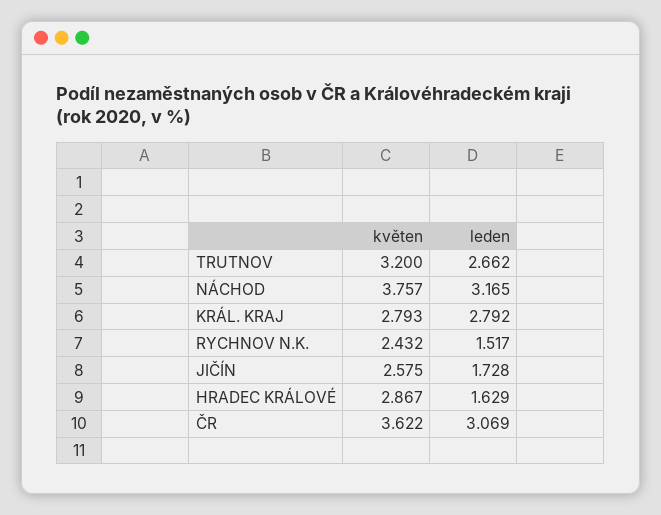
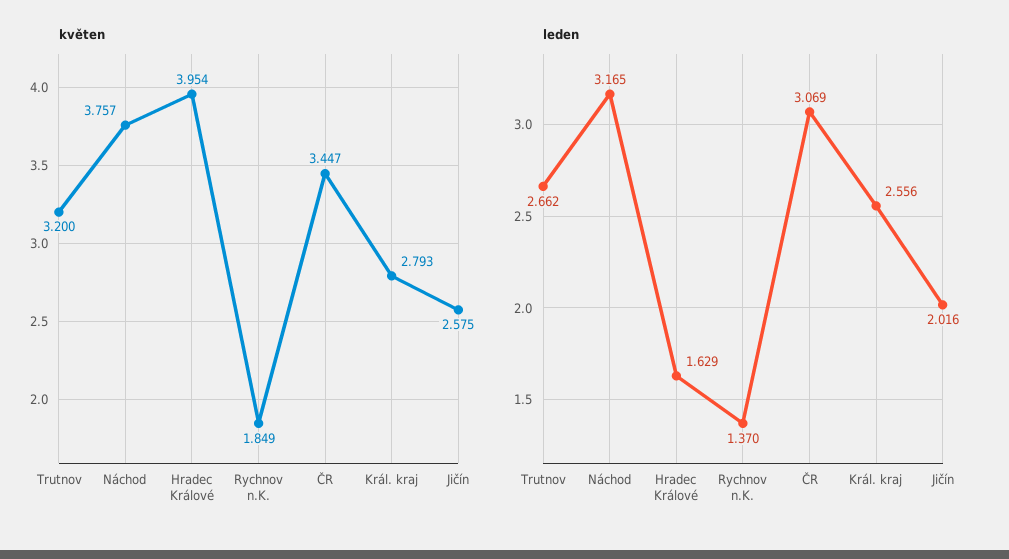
leden, KRÁL. KRAJ: 2.792 -> 2.556
květen, RYCHNOV N.K.: 2.432 -> 1.849
leden, RYCHNOV N.K.: 1.517 -> 1.37
leden, JIČÍN: 1.728 -> 2.016
květen, HRADEC KRÁLOVÉ: 2.867 -> 3.954
květen, ČR: 3.622 -> 3.447

